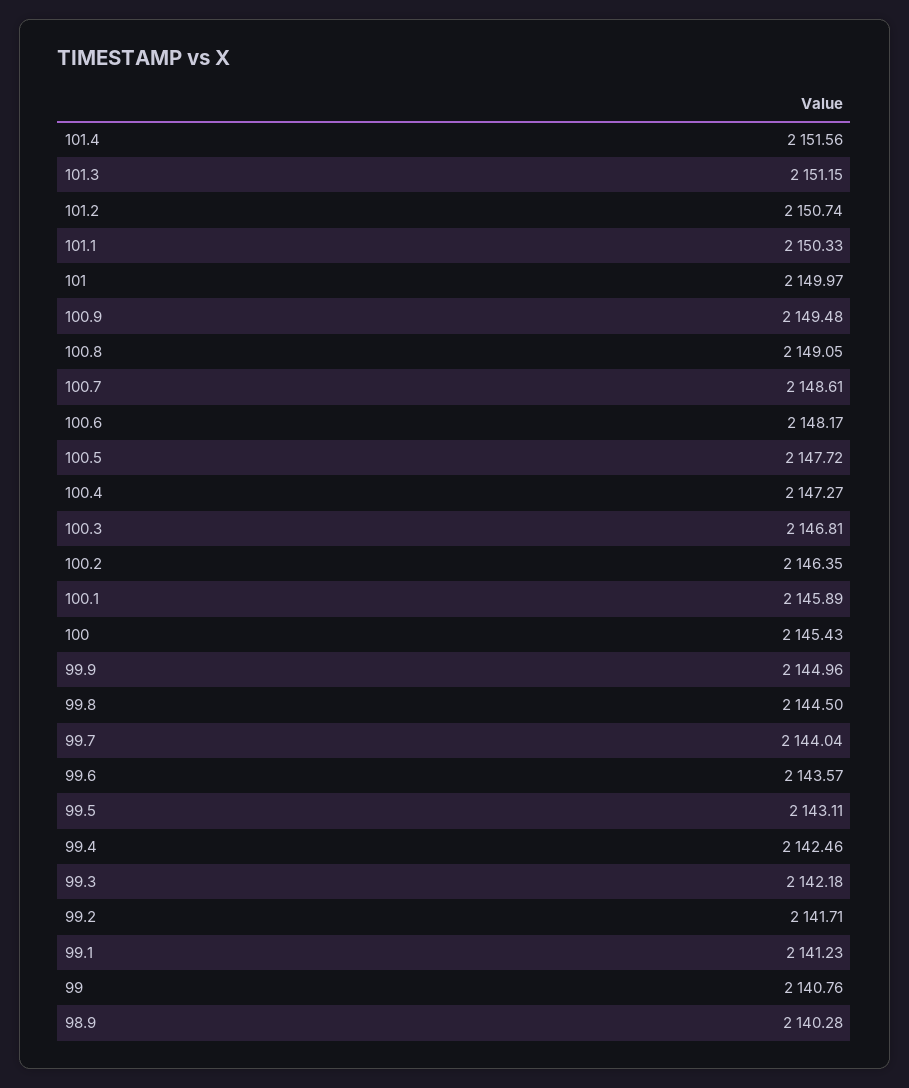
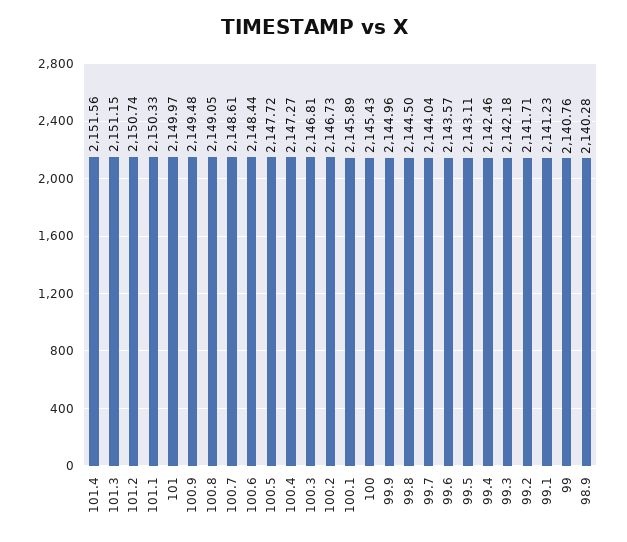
100.6: 2148.17 -> 2148.44
100.2: 2146.35 -> 2146.73

